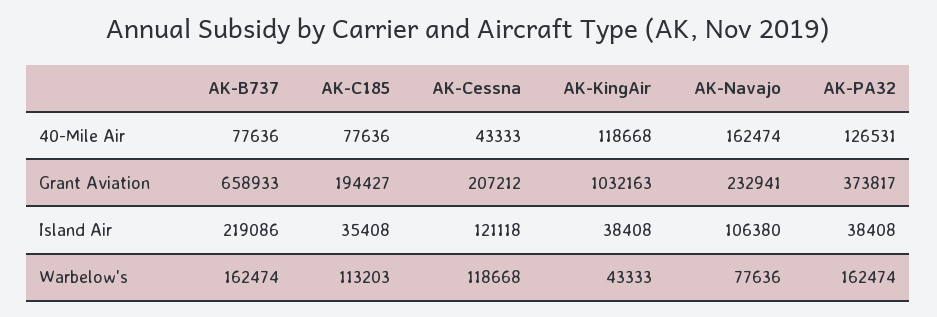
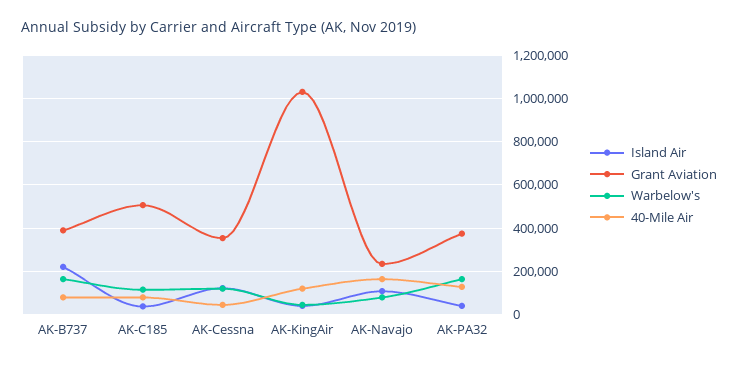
Grant Aviation, AK-B737: 658933 -> 400000
Grant Aviation, AK-C185: 194427 -> 500000
Grant Aviation, AK-Cessna: 207212 -> 350000

